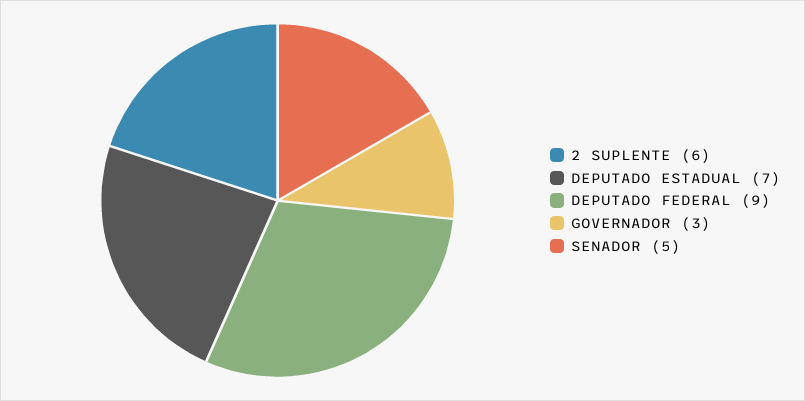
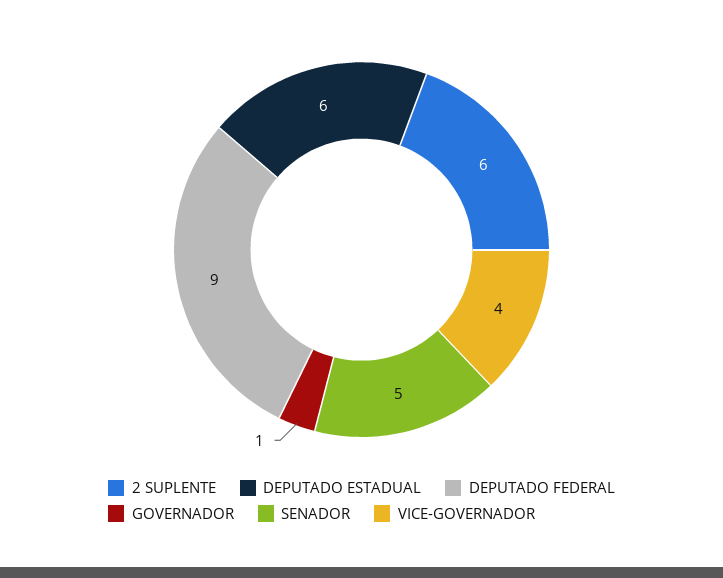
DEPUTADO ESTADUAL: 7 -> 6
GOVERNADOR: 3 -> 1
VICE-GOVERNADOR: none -> 4

